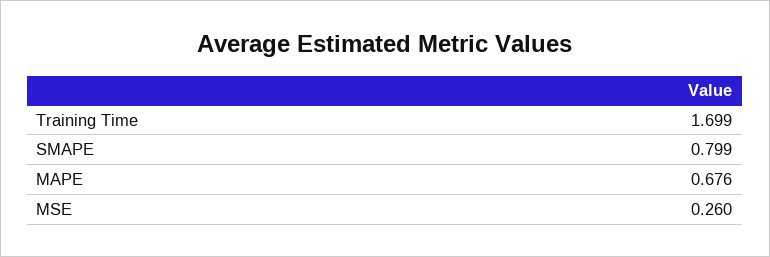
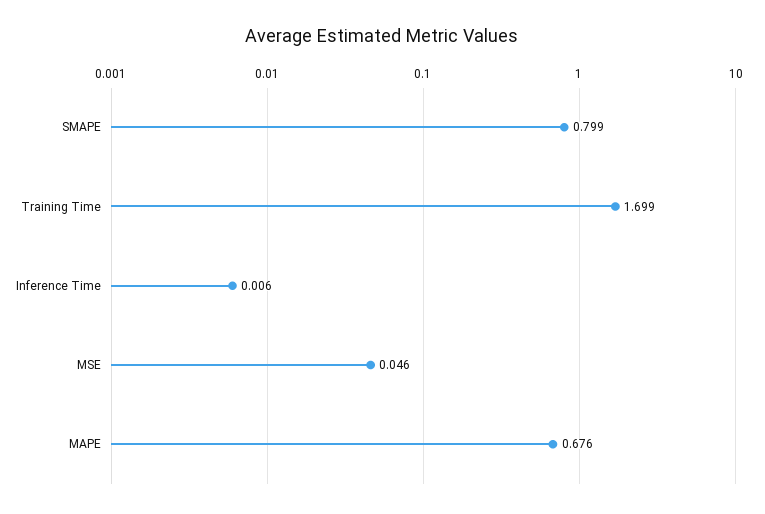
MSE: 0.26 -> 0.046
Inference Time: none -> 0.006

